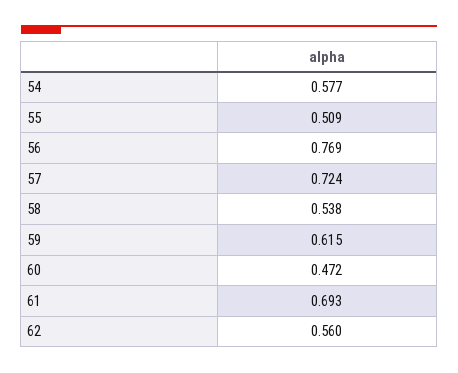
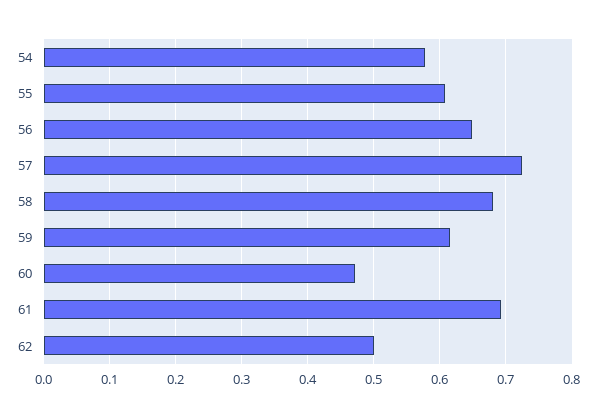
55: 0.509 -> 0.61
56: 0.769 -> 0.65
58: 0.538 -> 0.68
62: 0.56 -> 0.5

